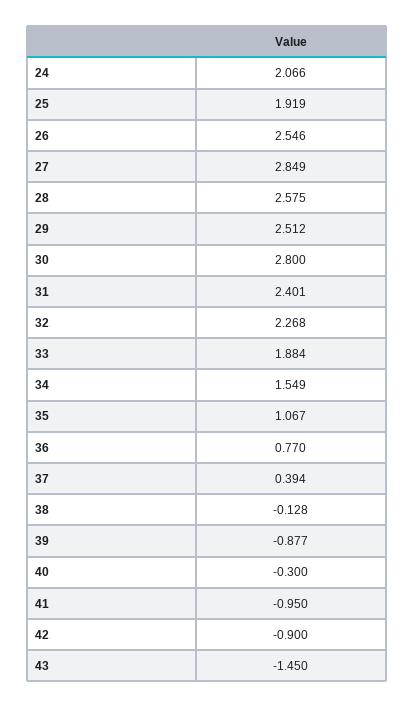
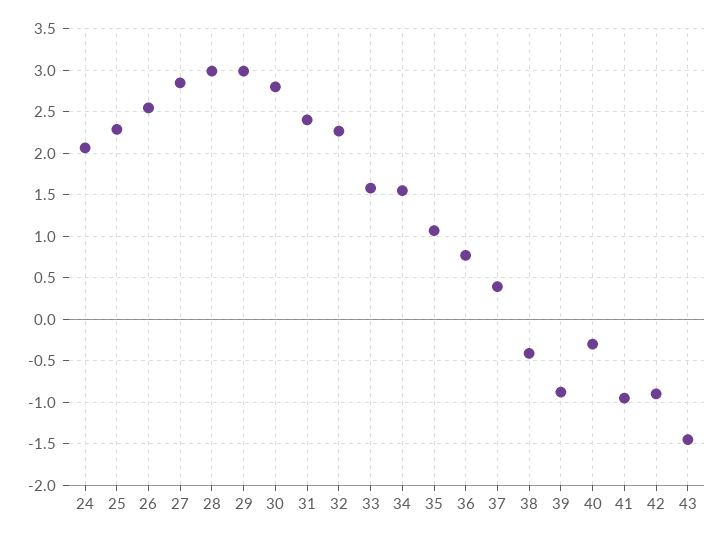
25: 1.919 -> 2.3
28: 2.575 -> 3
29: 2.512 -> 3
33: 1.884 -> 1.6
38: -0.128 -> -0.4

